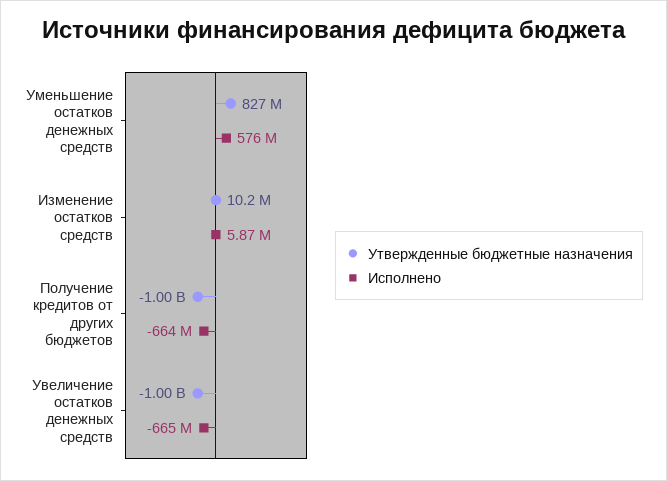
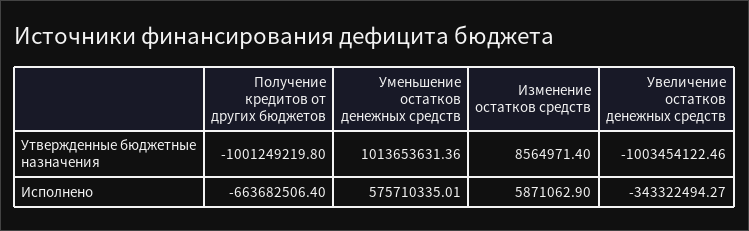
Утвержденные бюджетные назначения, Уменьшение остатков денежных средств: 827000000 -> 1013653631.36
Утвержденные бюджетные назначения, Изменение остатков средств: 10200000 -> 8564971.4
Исполнено, Увеличение остатков денежных средств: -665000000 -> -343322494.27

